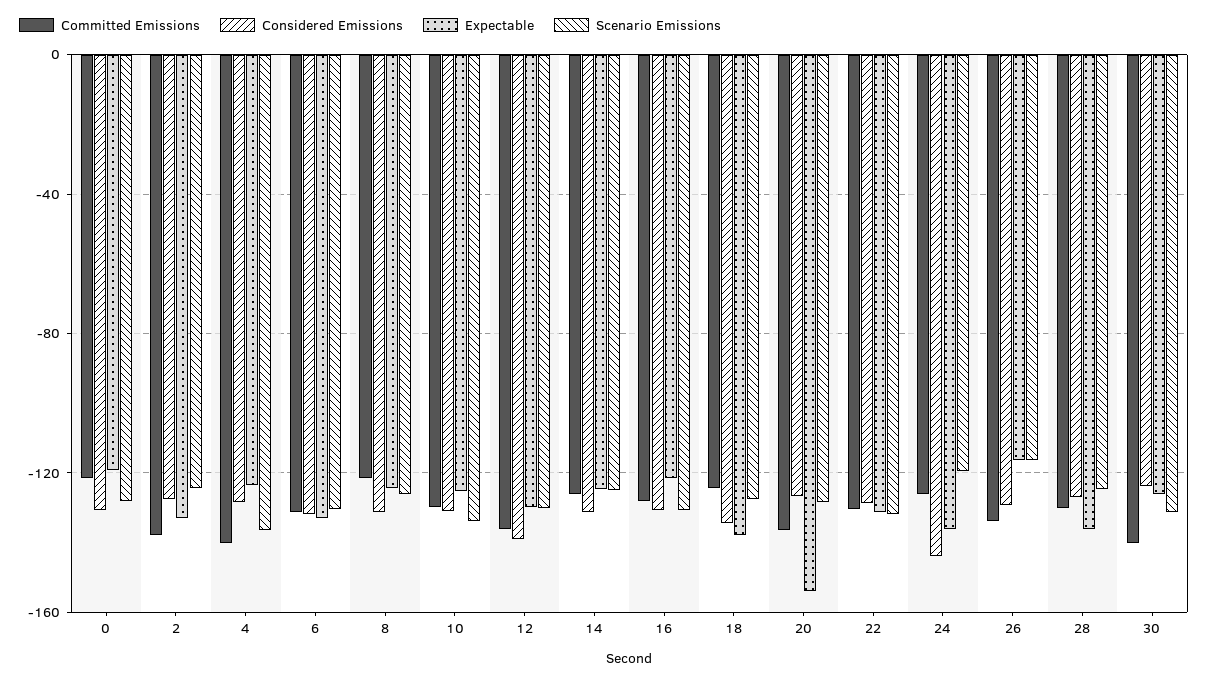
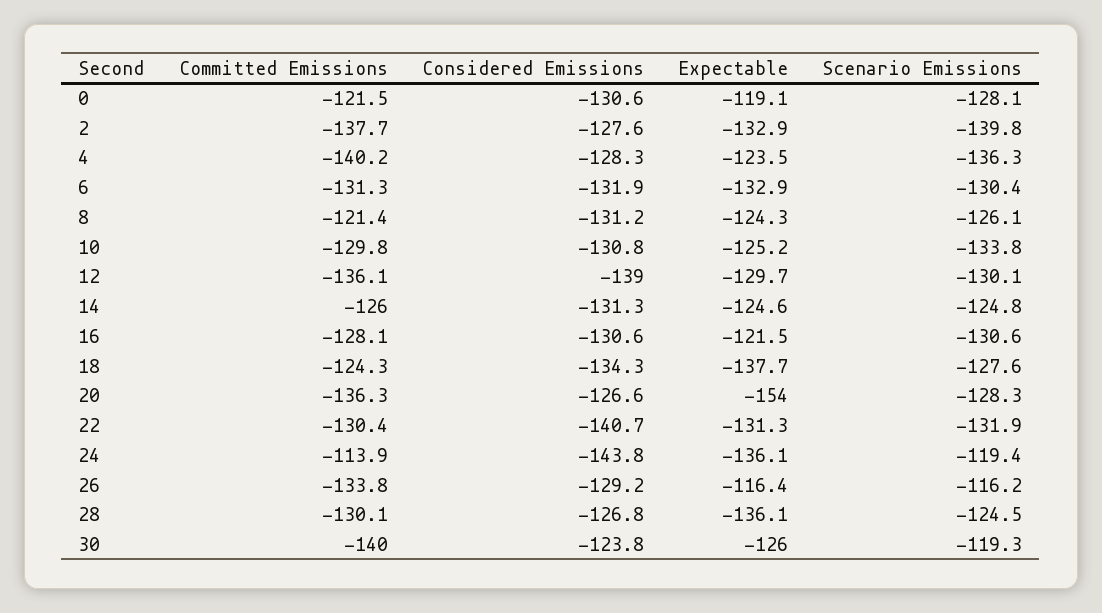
Scenario Emissions, 2: -125 -> -139.8
Considered Emissions, 22: -130 -> -140.7
Committed Emissions, 24: -125 -> -113.9
Scenario Emissions, 30: -130 -> -119.3

